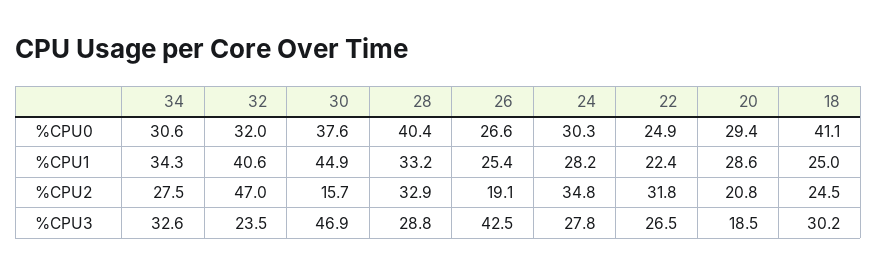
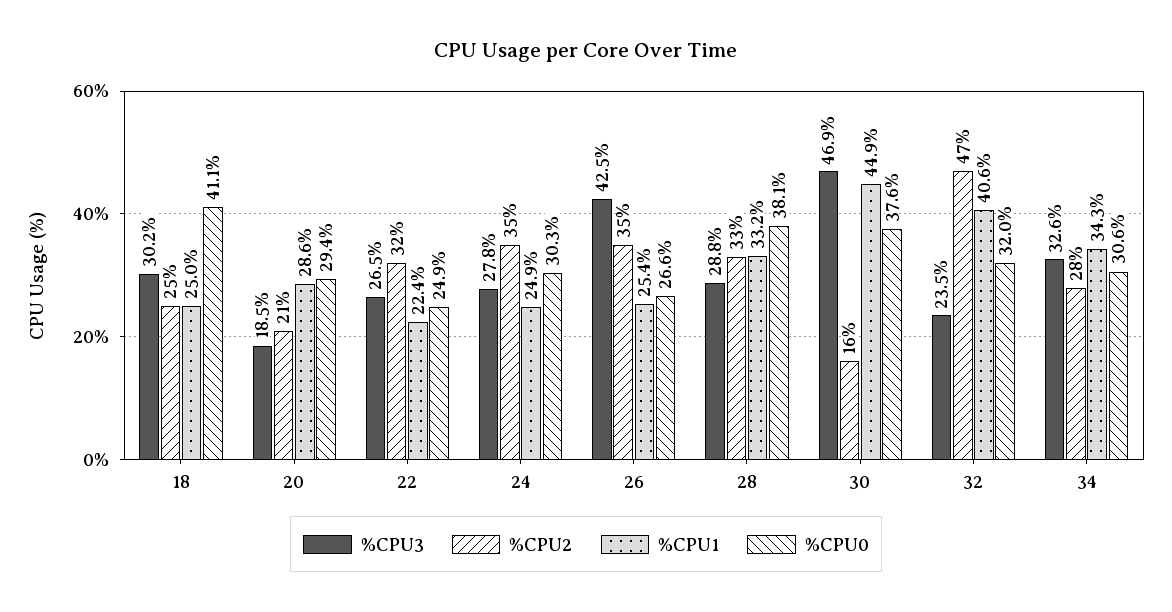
%CPU0, 28: 40.4 -> 38.1
%CPU1, 24: 28.2 -> 24.9
%CPU2, 26: 19.1 -> 35

